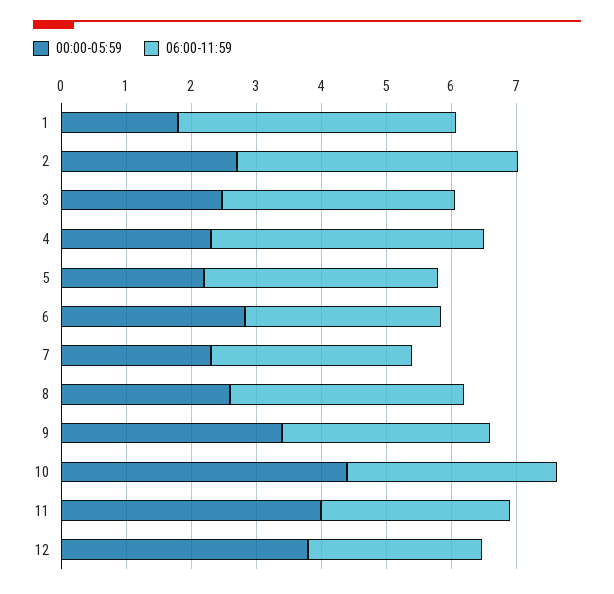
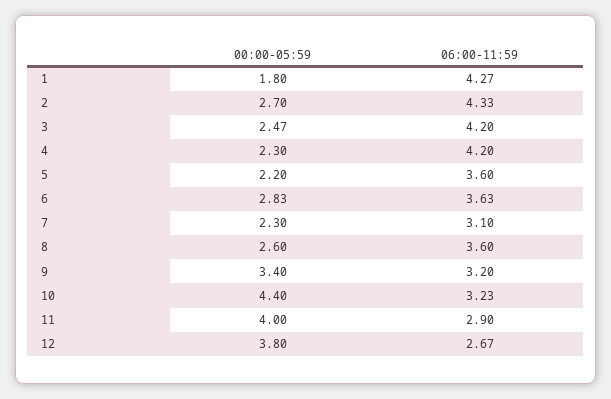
06:00-11:59, 3: 3.6 -> 4.2
06:00-11:59, 6: 3 -> 3.63

